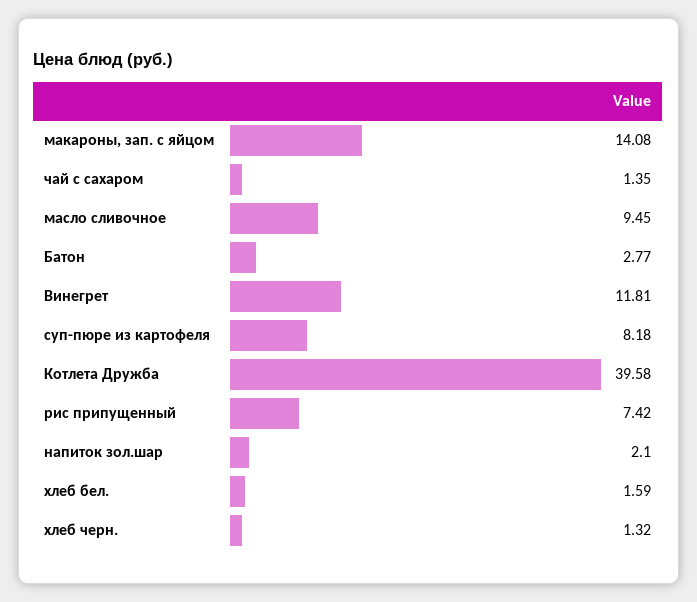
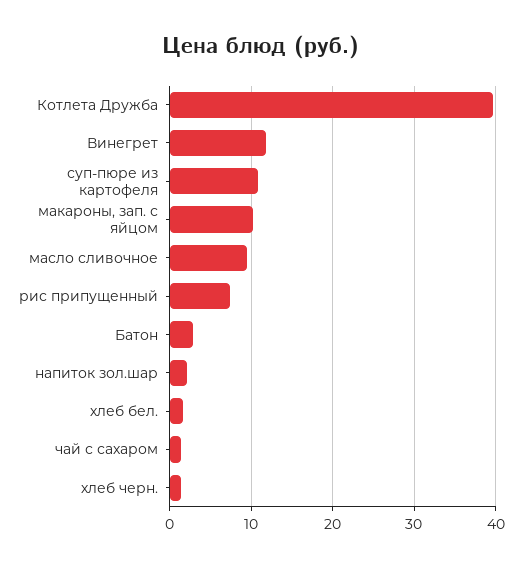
макароны, зап. с яйцом: 14.08 -> 10
суп-пюре из картофеля: 8.18 -> 11

